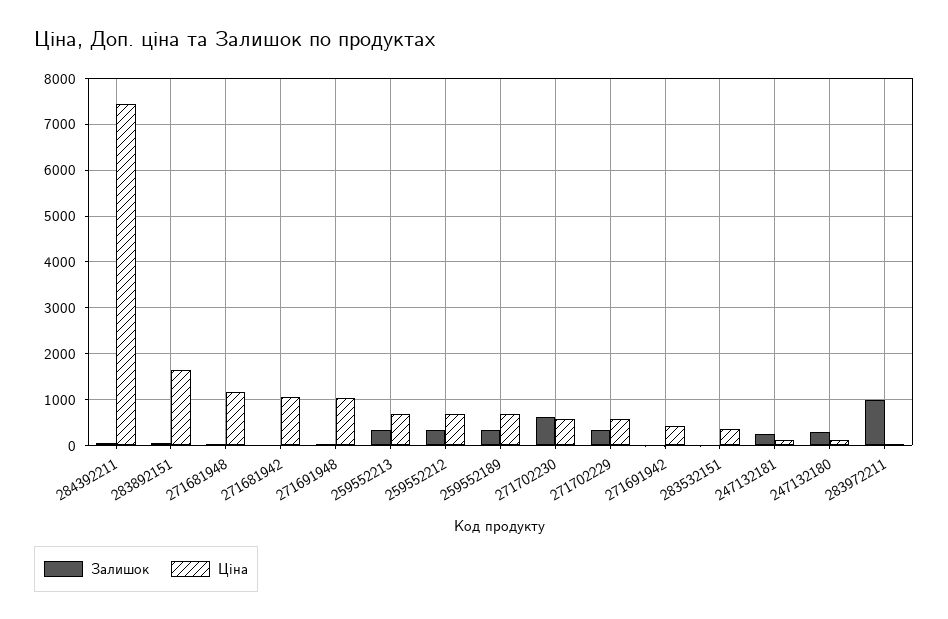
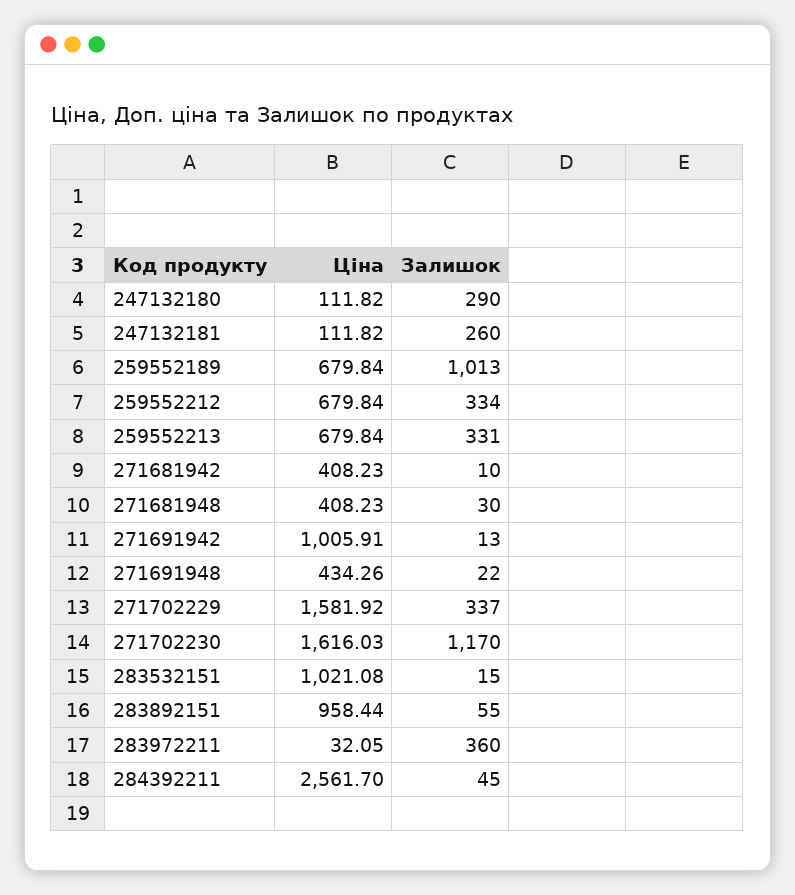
Ціна, 284392211: 7400 -> 2561.7
Ціна, 283892151: 1600 -> 958.44
Ціна, 271681948: 1200 -> 408.23
Ціна, 271681942: 1000 -> 408.23
Ціна, 271691948: 1000 -> 434.26
Залишок, 259552189: 400 -> 1013
Залишок, 271702230: 600 -> 1170
Ціна, 271702230: 600 -> 1616.03
Ціна, 271702229: 600 -> 1581.92
Ціна, 271691942: 400 -> 1005.91
Ціна, 283532151: 400 -> 1021.08
Залишок, 283972211: 1000 -> 360

